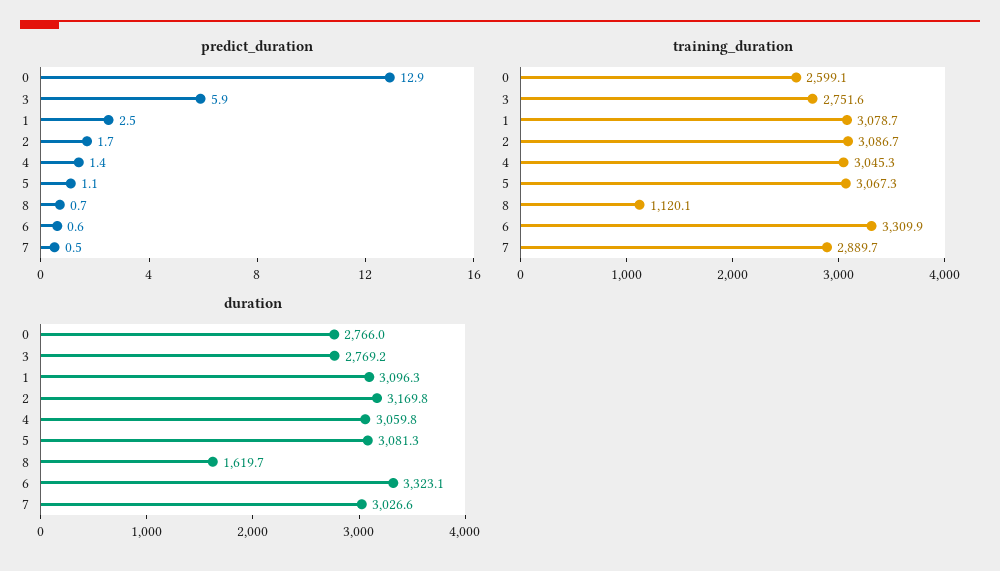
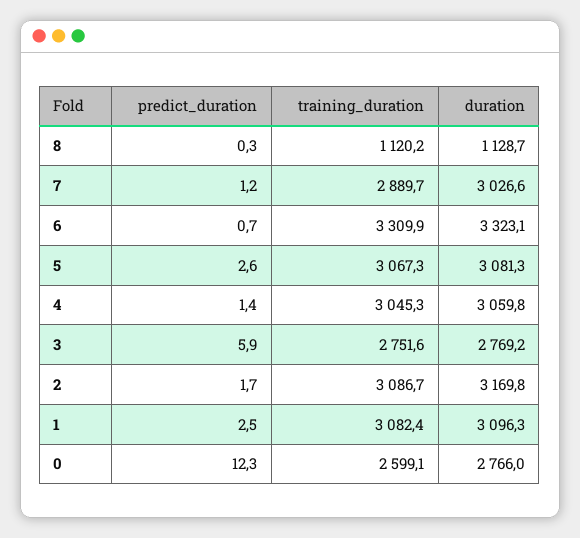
predict_duration, 0: 12.9 -> 12.3
predict_duration, 5: 1.1 -> 2.6
predict_duration, 8: 0.7 -> 0.3
predict_duration, 6: 0.6 -> 0.7
predict_duration, 7: 0.5 -> 1.2
training_duration, 1: 3078.7 -> 3082.4
training_duration, 8: 1120.1 -> 1120.2
duration, 8: 1619.7 -> 1128.7

